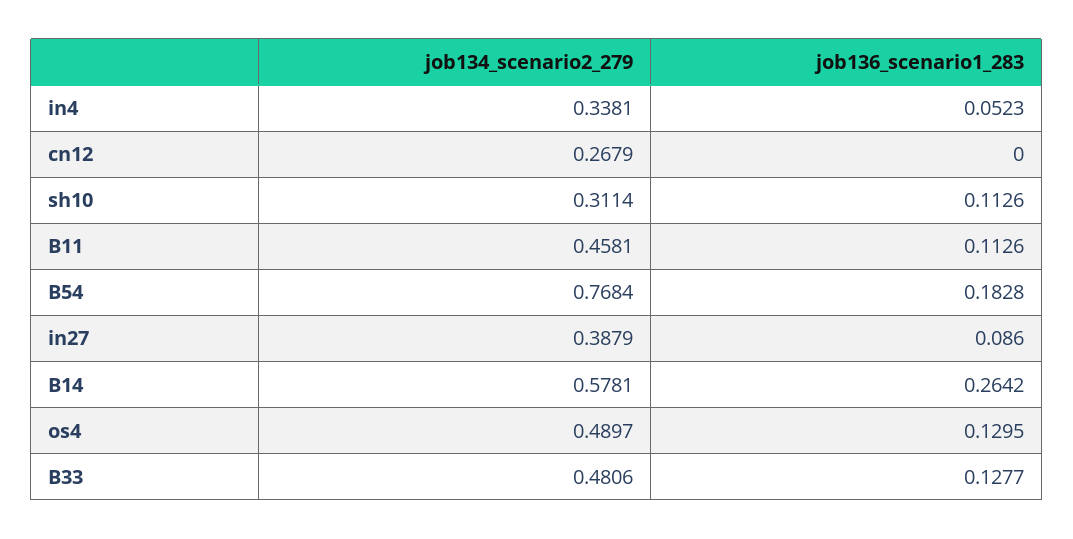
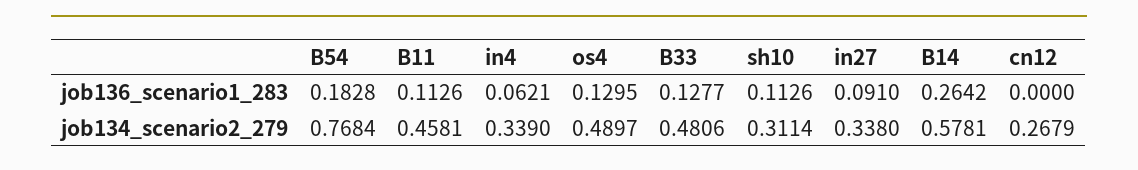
job134_scenario2_279, in4: 0.3381 -> 0.339
job136_scenario1_283, in4: 0.0523 -> 0.0621
job134_scenario2_279, in27: 0.3879 -> 0.338
job136_scenario1_283, in27: 0.086 -> 0.091

